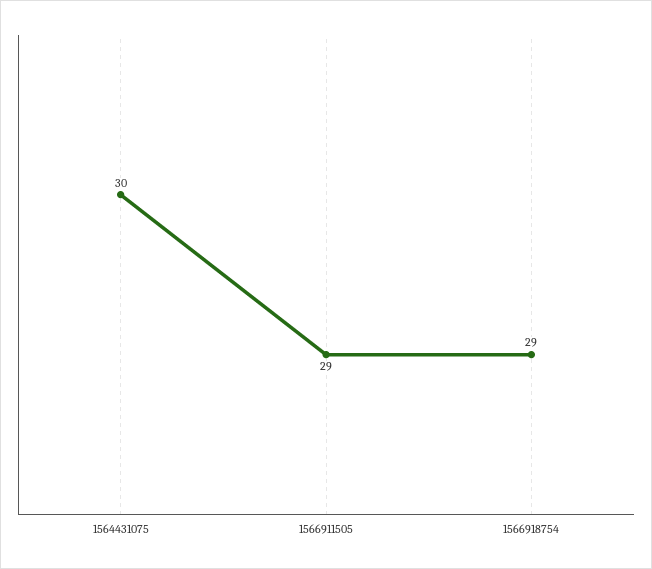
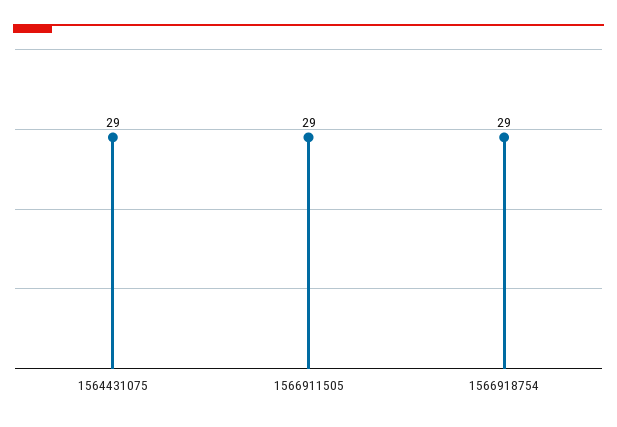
1564431075: 30 -> 29

